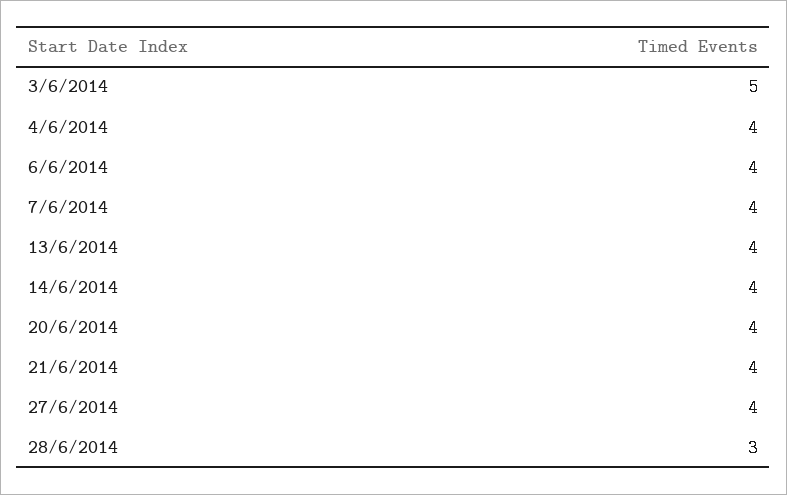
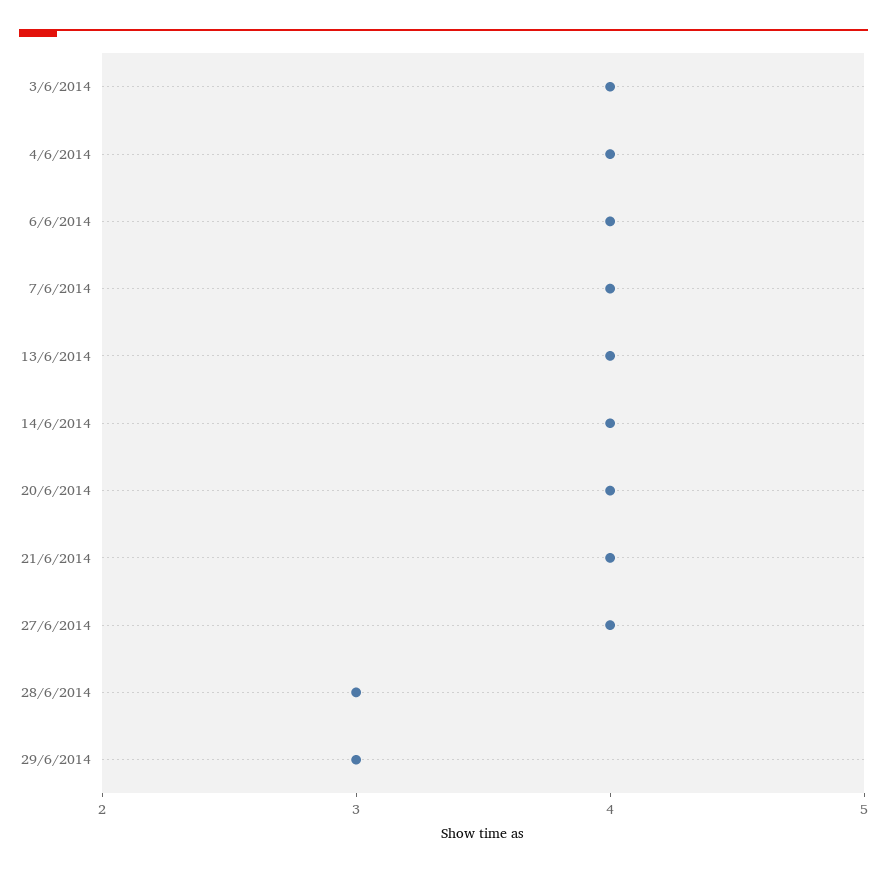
3/6/2014: 5 -> 4
29/6/2014: none -> 3

